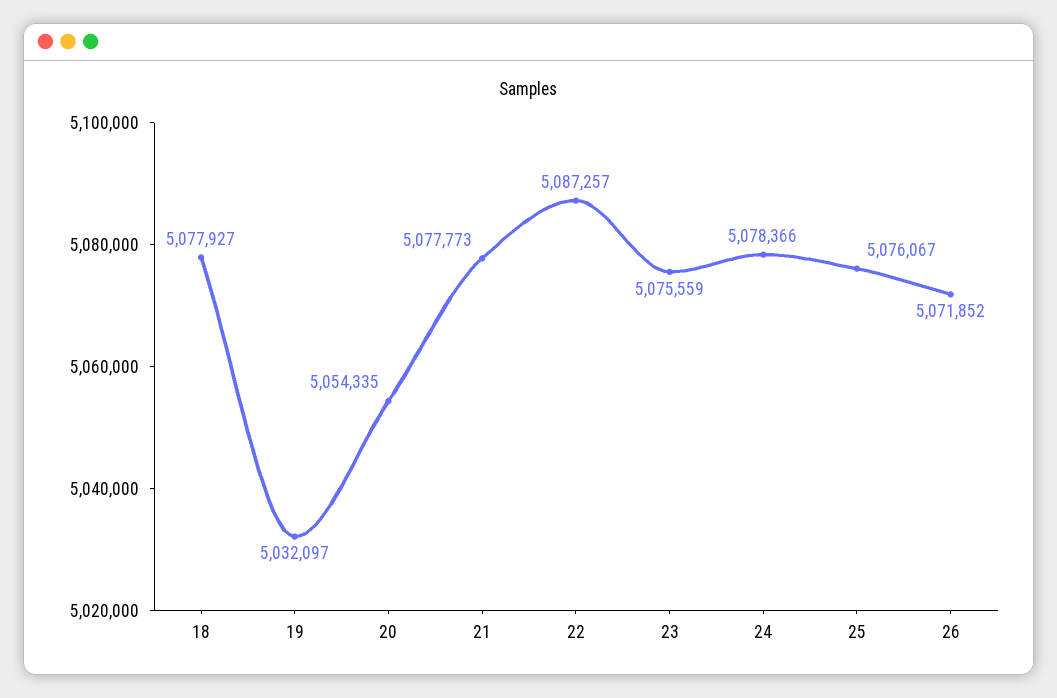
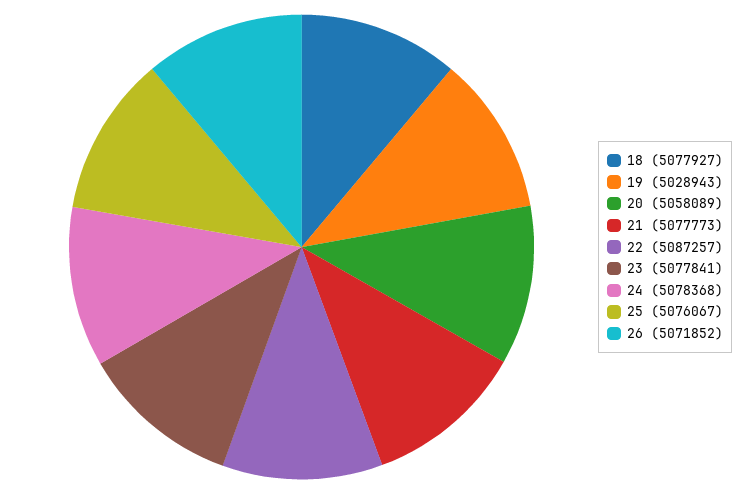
19: 5032097 -> 5028943
20: 5054335 -> 5058089
23: 5075559 -> 5077841
24: 5078366 -> 5078368

